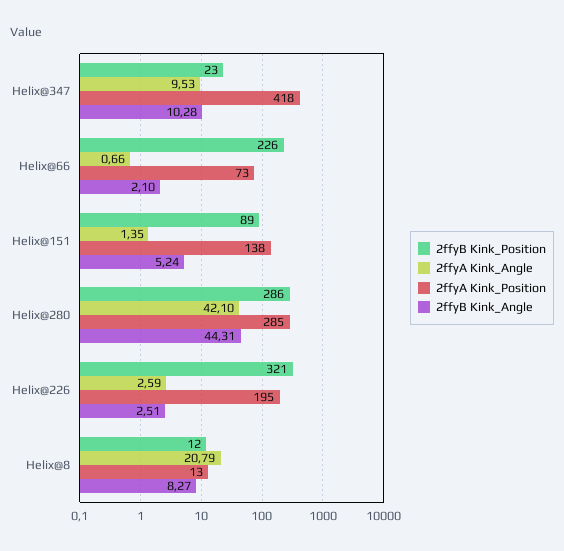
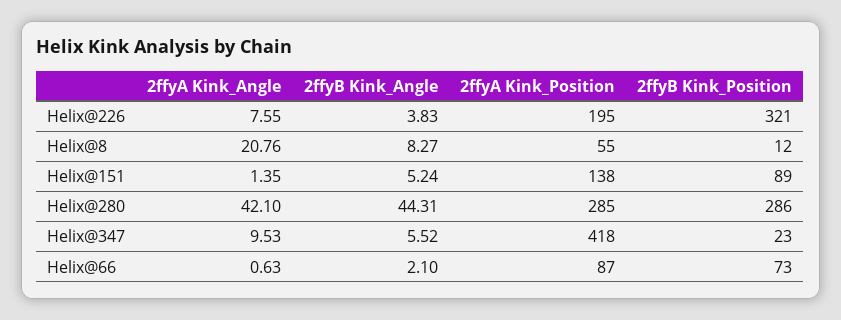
2ffyB Kink_Angle, Helix@347: 10.28 -> 5.52
2ffyB Kink_Position, Helix@66: 226 -> 73
2ffyA Kink_Angle, Helix@66: 0.66 -> 0.63
2ffyA Kink_Position, Helix@66: 73 -> 87
2ffyA Kink_Angle, Helix@226: 2.59 -> 7.55
2ffyB Kink_Angle, Helix@226: 2.51 -> 3.83
2ffyA Kink_Angle, Helix@8: 20.79 -> 20.76
2ffyA Kink_Position, Helix@8: 13 -> 55

